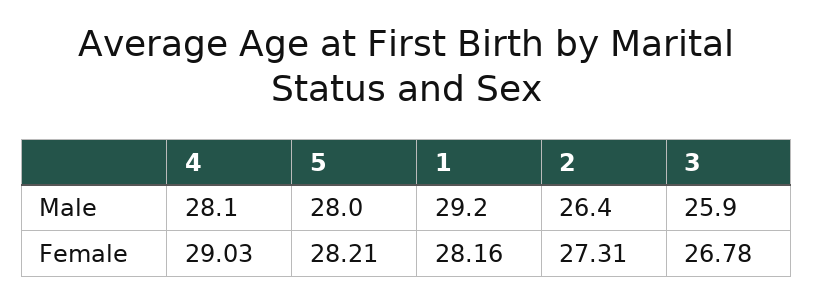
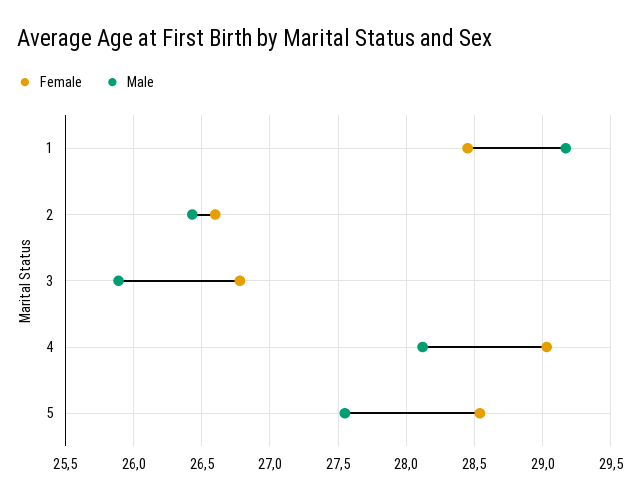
Male, 5: 28 -> 27.55
Female, 5: 28.21 -> 28.55
Female, 1: 28.16 -> 28.45
Female, 2: 27.31 -> 26.6

